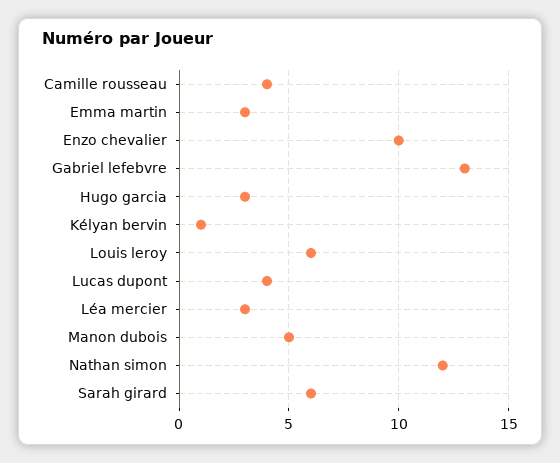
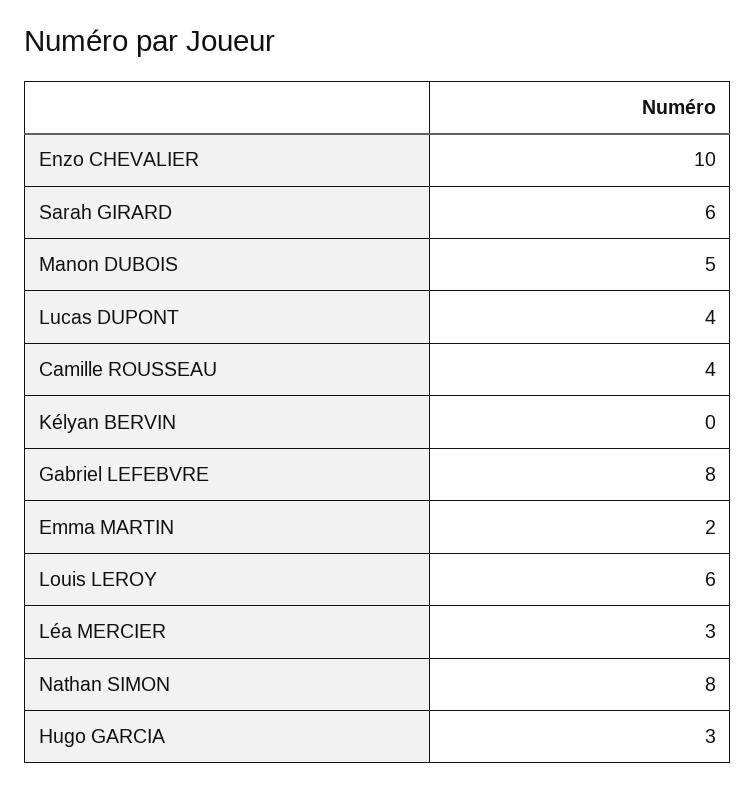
Emma martin: 3 -> 2
Gabriel lefebvre: 13 -> 8
Kélyan bervin: 1 -> 0
Nathan simon: 12 -> 8

